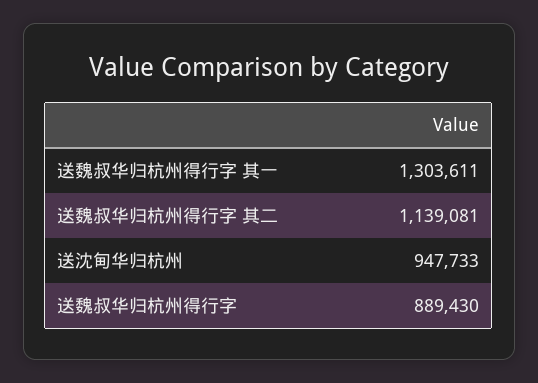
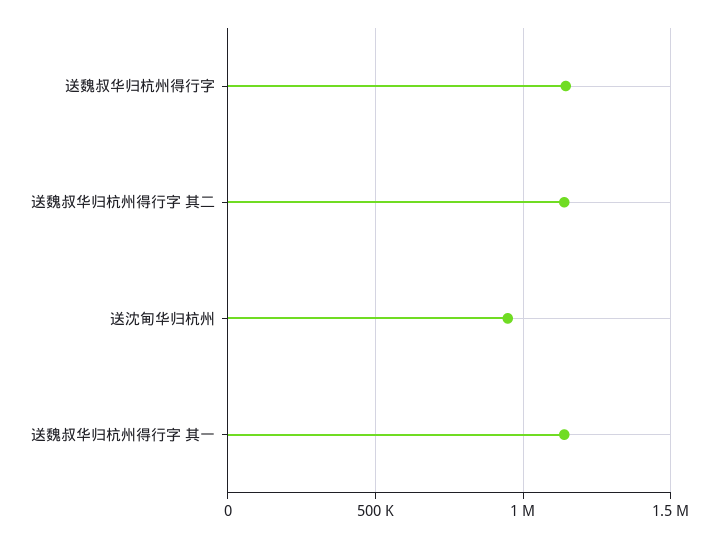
送魏叔华归杭州得行字 其一: 1303611 -> 1150000
送魏叔华归杭州得行字: 889430 -> 1150000

